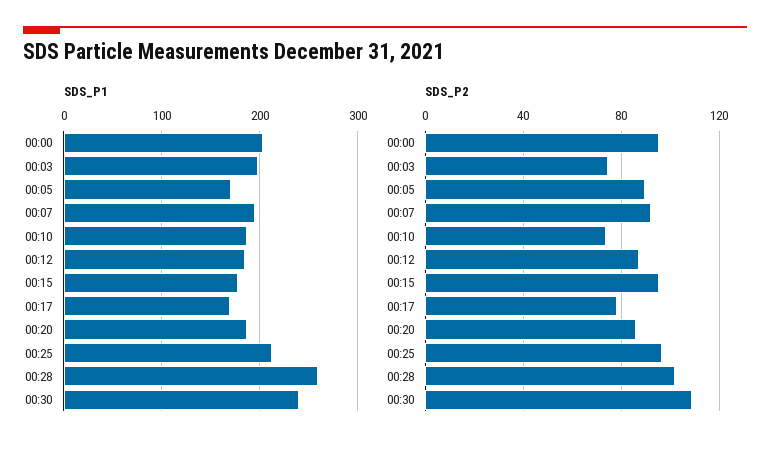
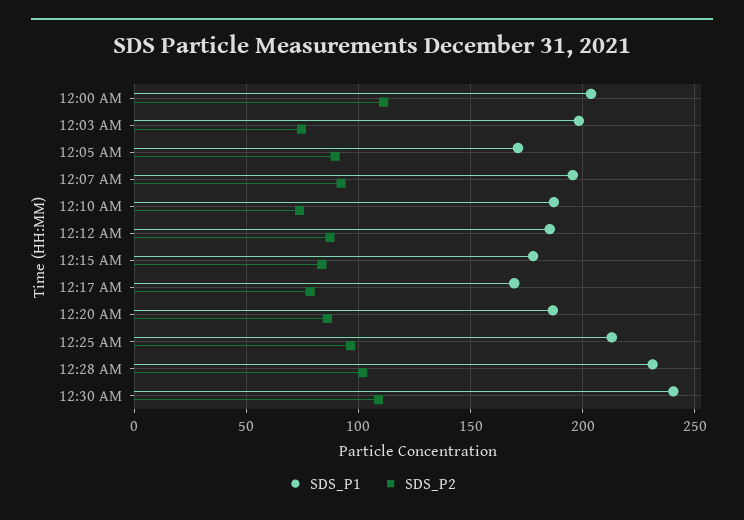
SDS_P1, 00:28: 260 -> 230
SDS_P2, 00:00: 95 -> 110
SDS_P2, 00:15: 95 -> 85

